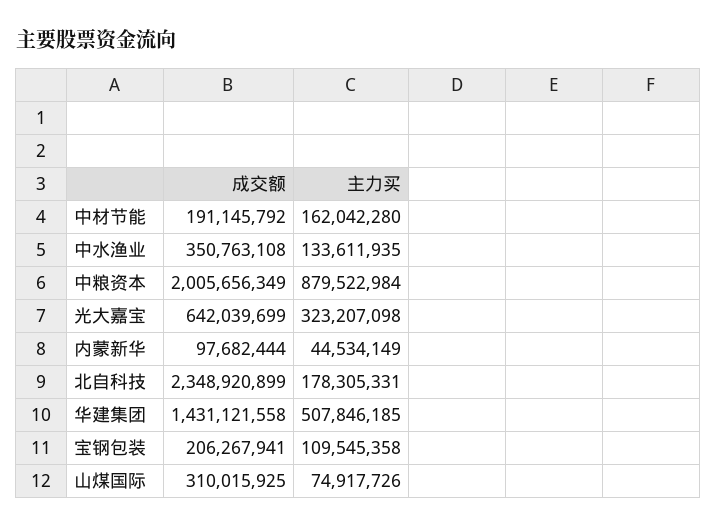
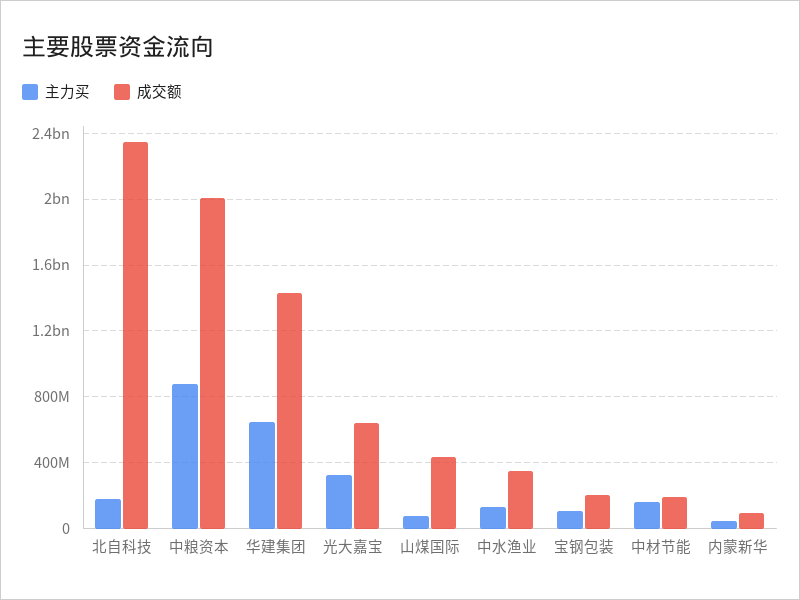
主力买, 华建集团: 507846185 -> 650000000
成交额, 山煤国际: 310015925 -> 450000000

